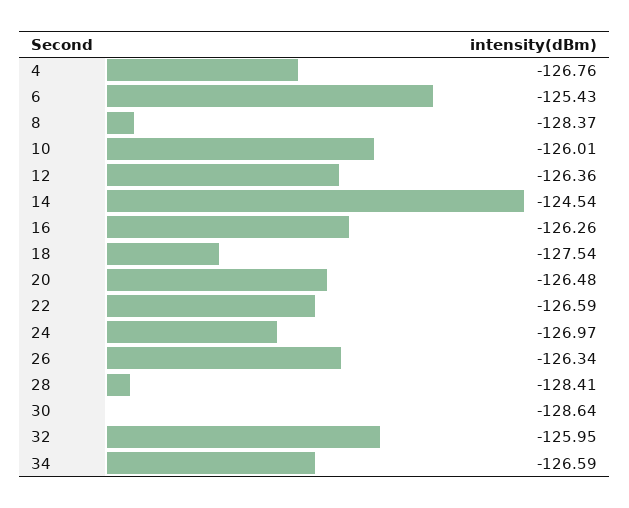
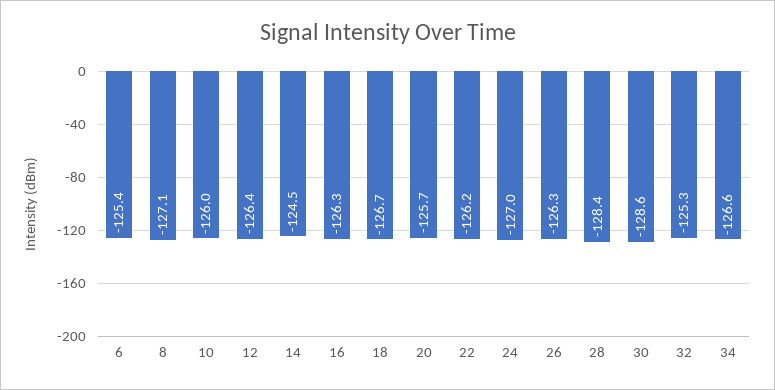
4: -126.76 -> none
8: -128.37 -> -127.1
18: -127.54 -> -126.7
20: -126.48 -> -125.7
22: -126.59 -> -126.2
32: -125.95 -> -125.3

